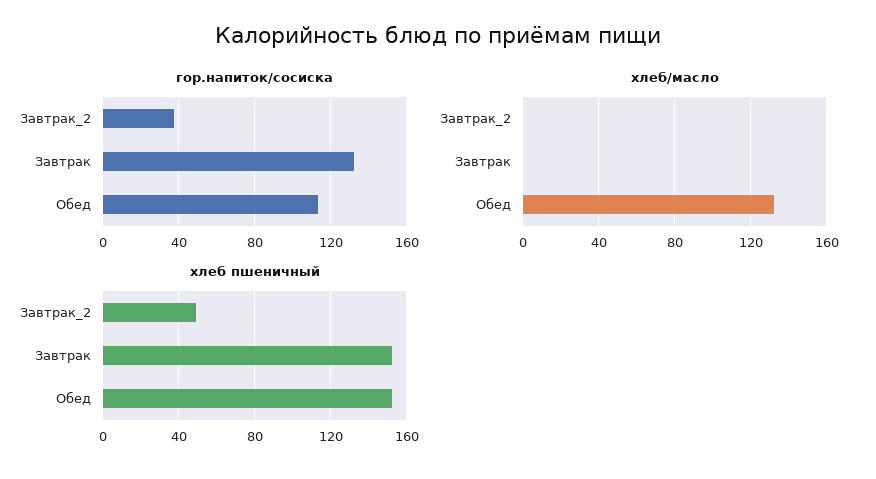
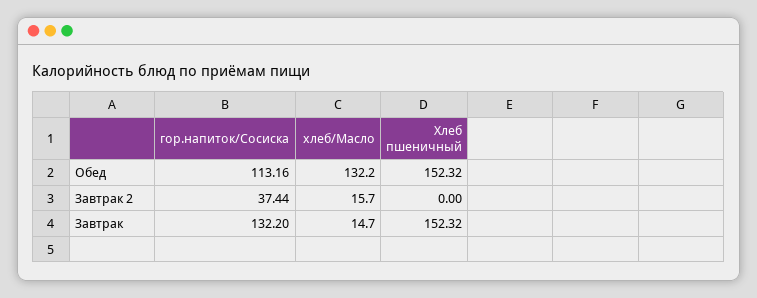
хлеб/масло, Завтрак_2: 0 -> 15.7
хлеб/масло, Завтрак: 0 -> 14.7
хлеб пшеничный, Завтрак_2: 50 -> 0

